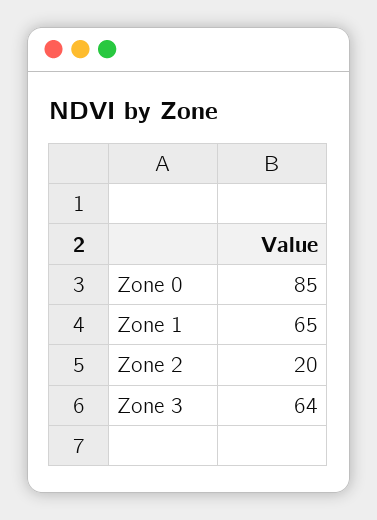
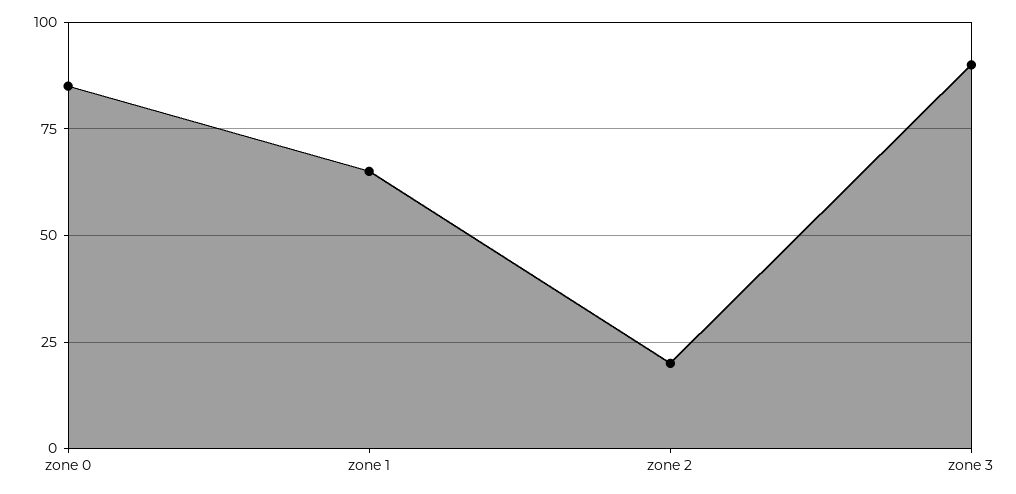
Zone 3: 64 -> 90

